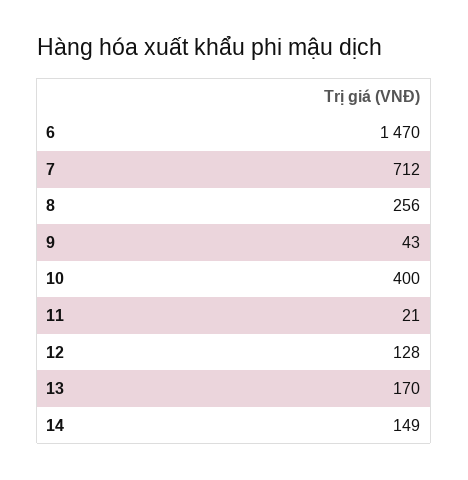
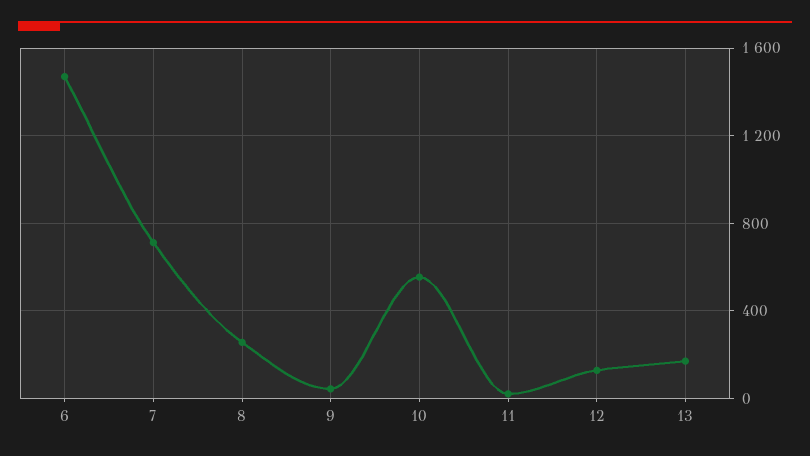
10: 400 -> 550
14: 149 -> none

